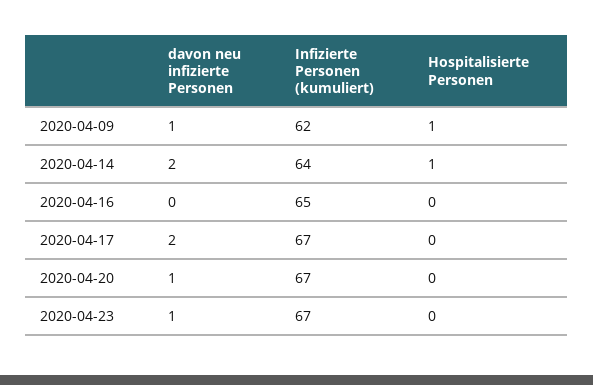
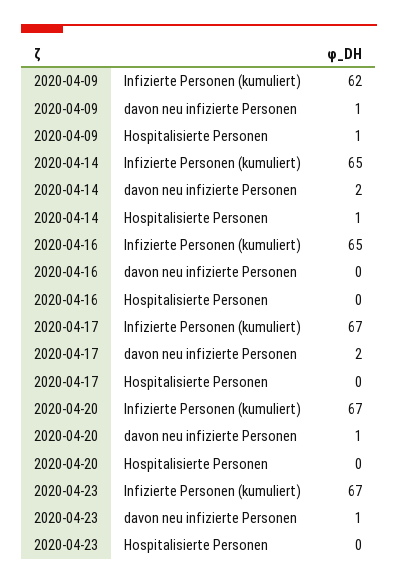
Infizierte Personen (kumuliert), 2020-04-14: 64 -> 65

